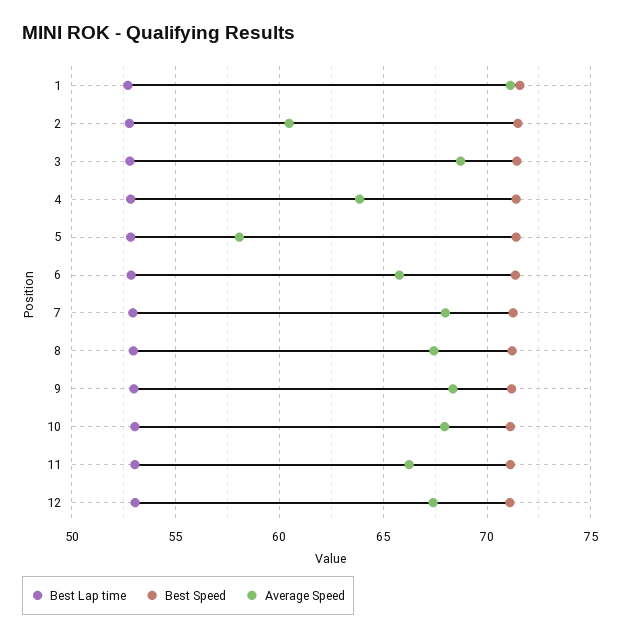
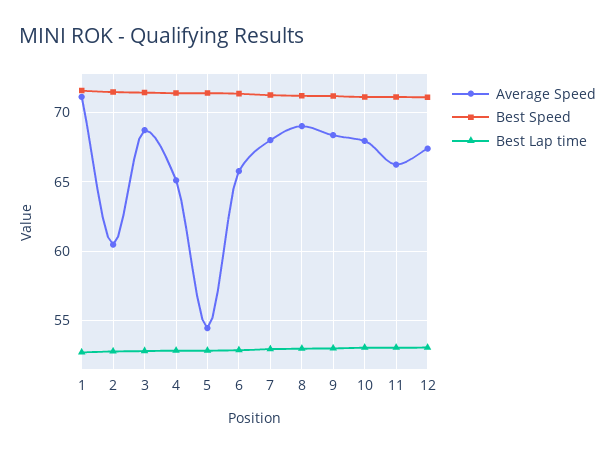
Average Speed, 4: 64 -> 65
Average Speed, 5: 58 -> 54.5
Average Speed, 8: 67.5 -> 69

